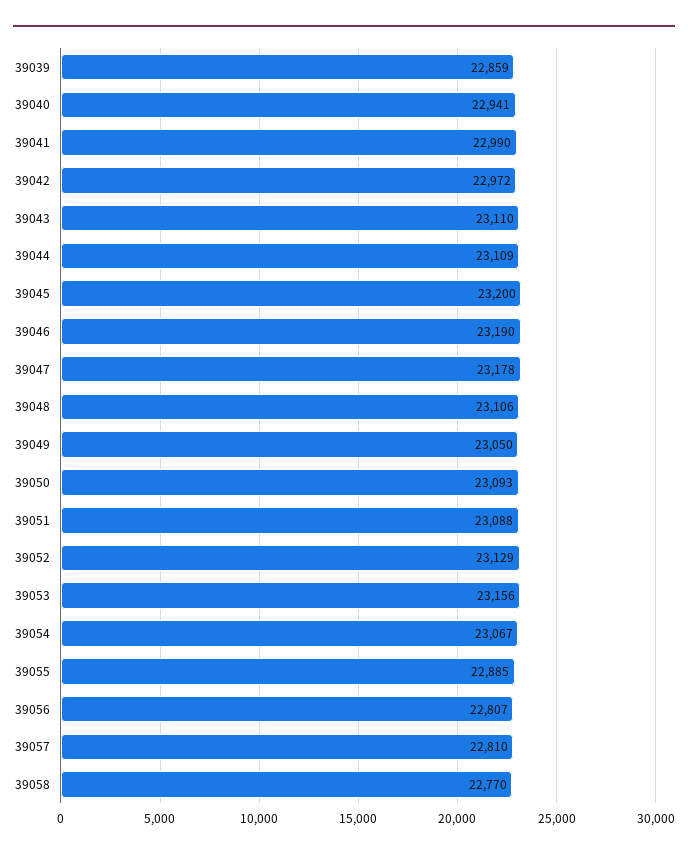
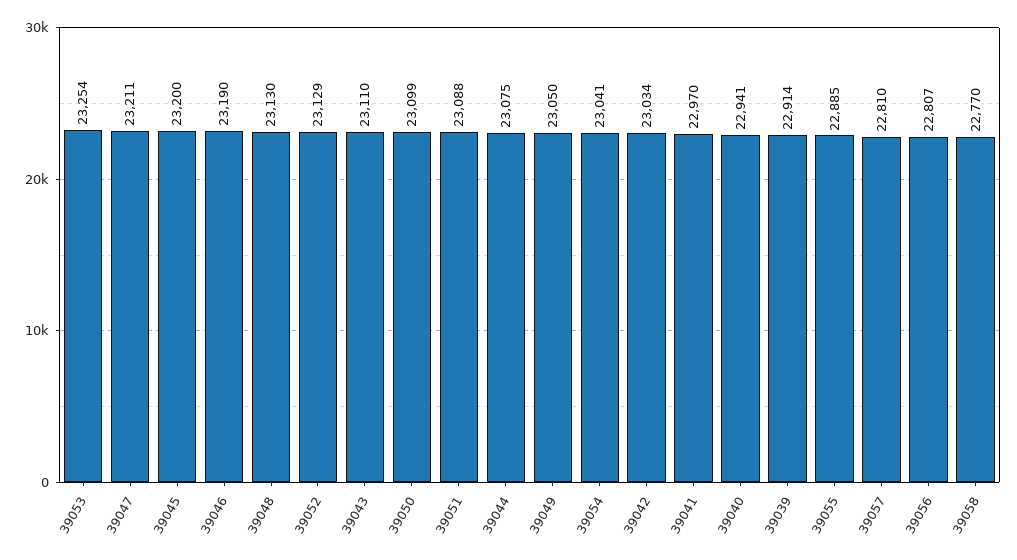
39039: 22859 -> 22914
39041: 22990 -> 22970
39042: 22972 -> 23034
39044: 23109 -> 23075
39047: 23178 -> 23211
39048: 23106 -> 23130
39050: 23093 -> 23099
39053: 23156 -> 23254
39054: 23067 -> 23041

